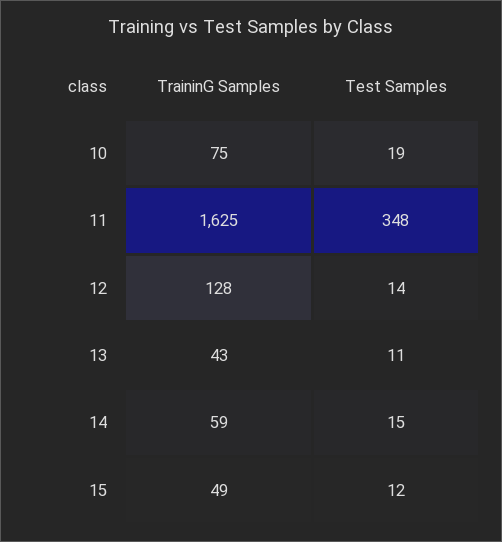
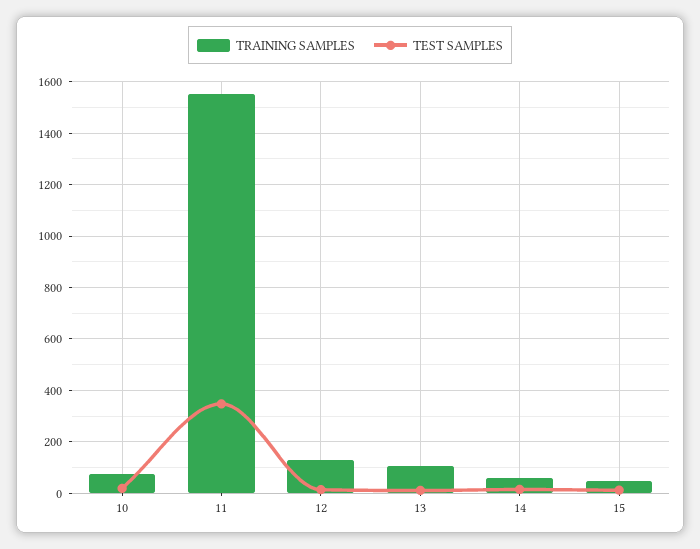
TraininG Samples, 11: 1625 -> 1550
TraininG Samples, 13: 43 -> 100

